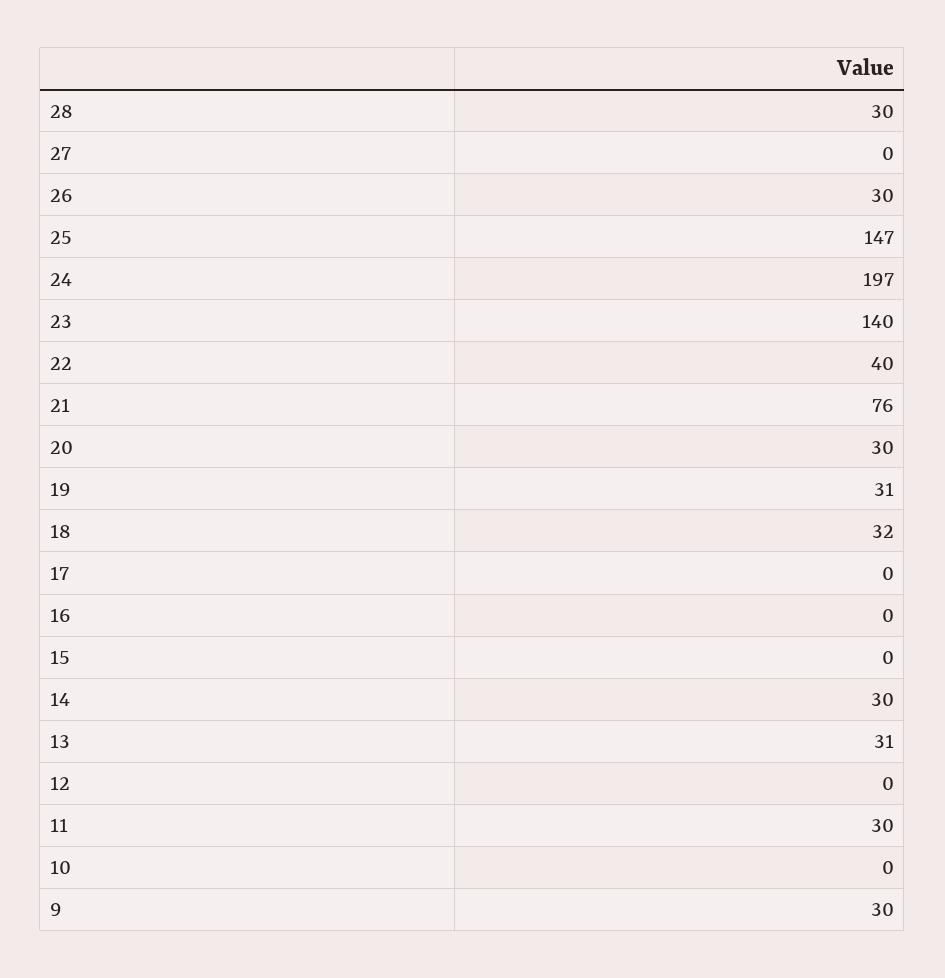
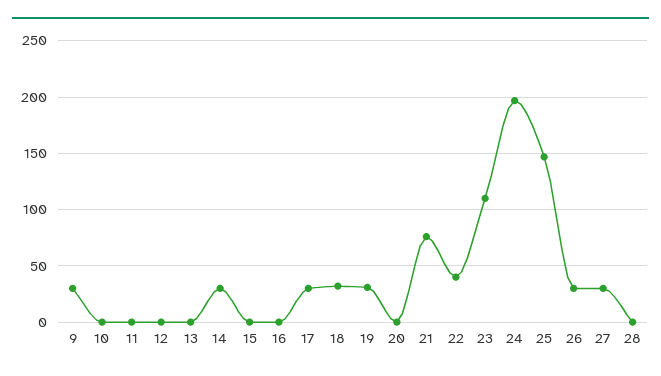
28: 30 -> 0
27: 0 -> 30
23: 140 -> 110
20: 30 -> 0
17: 0 -> 30
13: 31 -> 0
11: 30 -> 0

